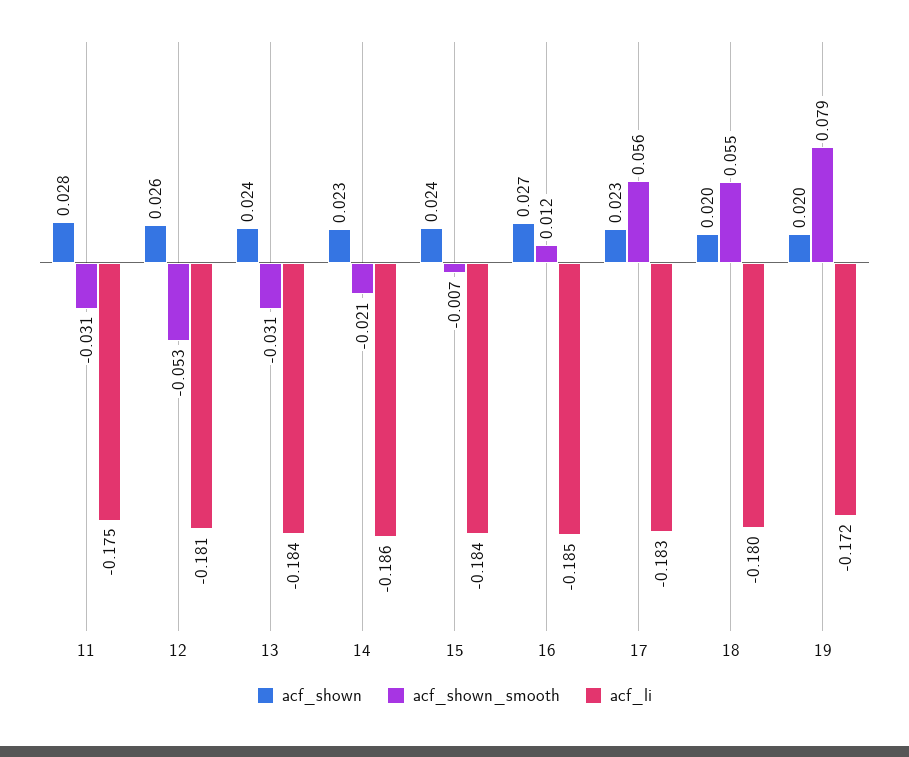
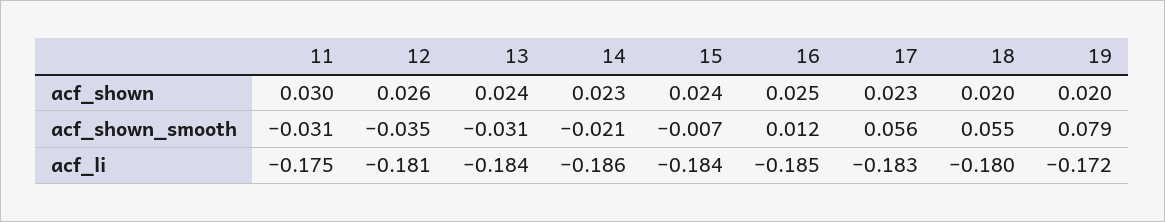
acf_shown, 11: 0.028 -> 0.03
acf_shown_smooth, 12: -0.053 -> -0.035
acf_shown, 16: 0.027 -> 0.025

